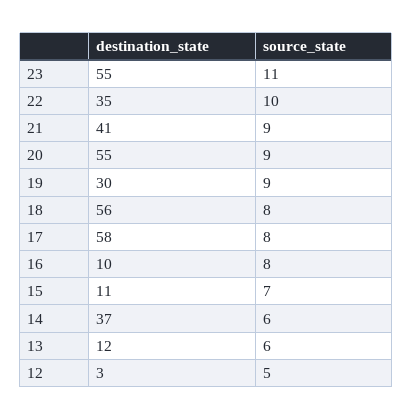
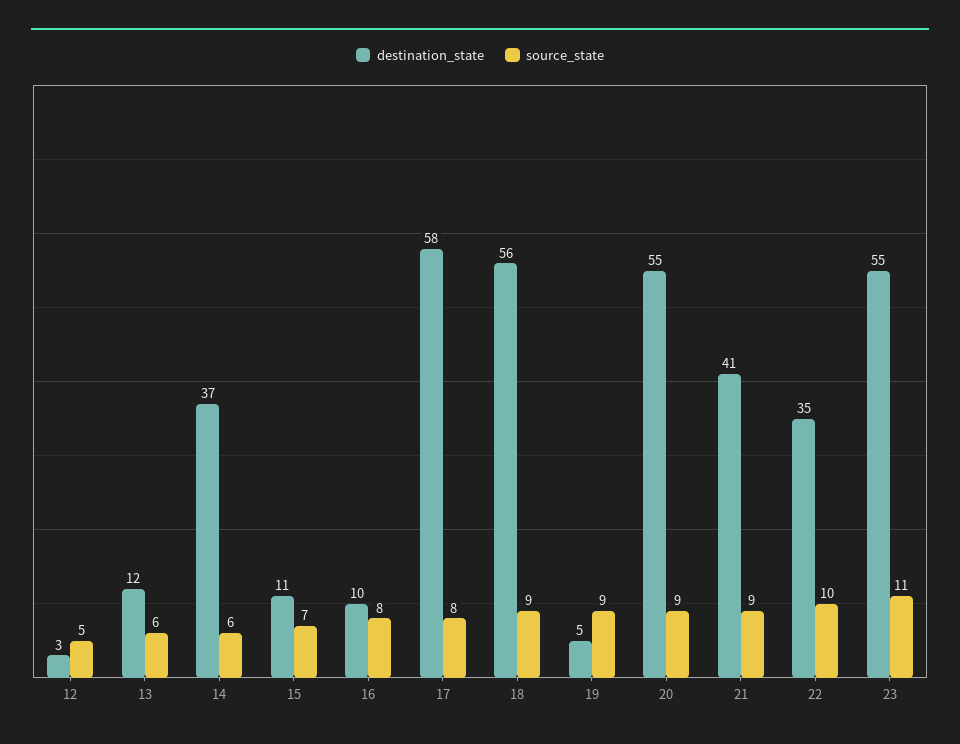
destination_state, 19: 30 -> 5
source_state, 18: 8 -> 9

